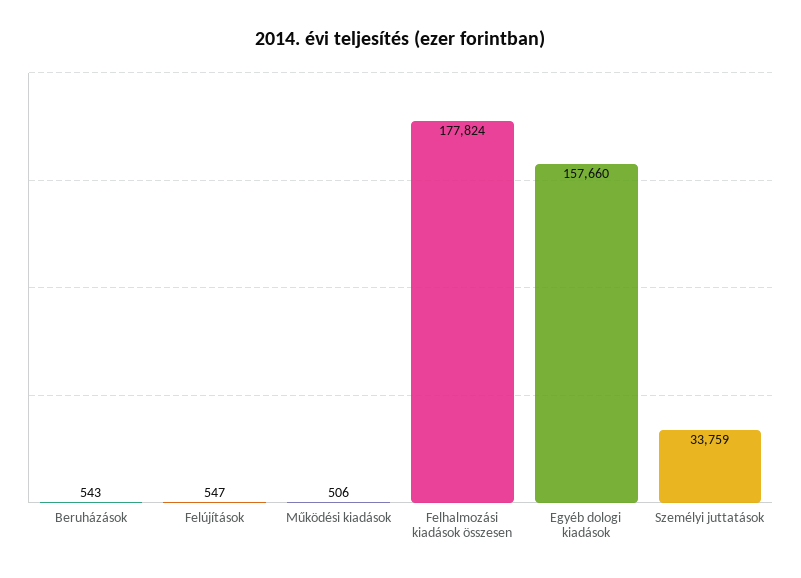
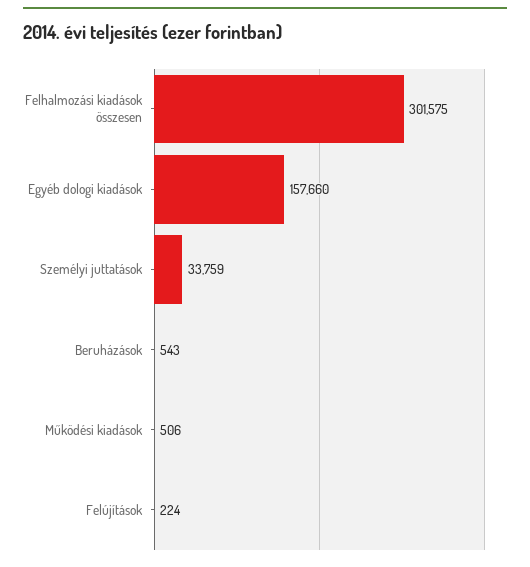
Felújítások: 547 -> 224
Felhalmozási kiadások összesen: 177824 -> 301575

